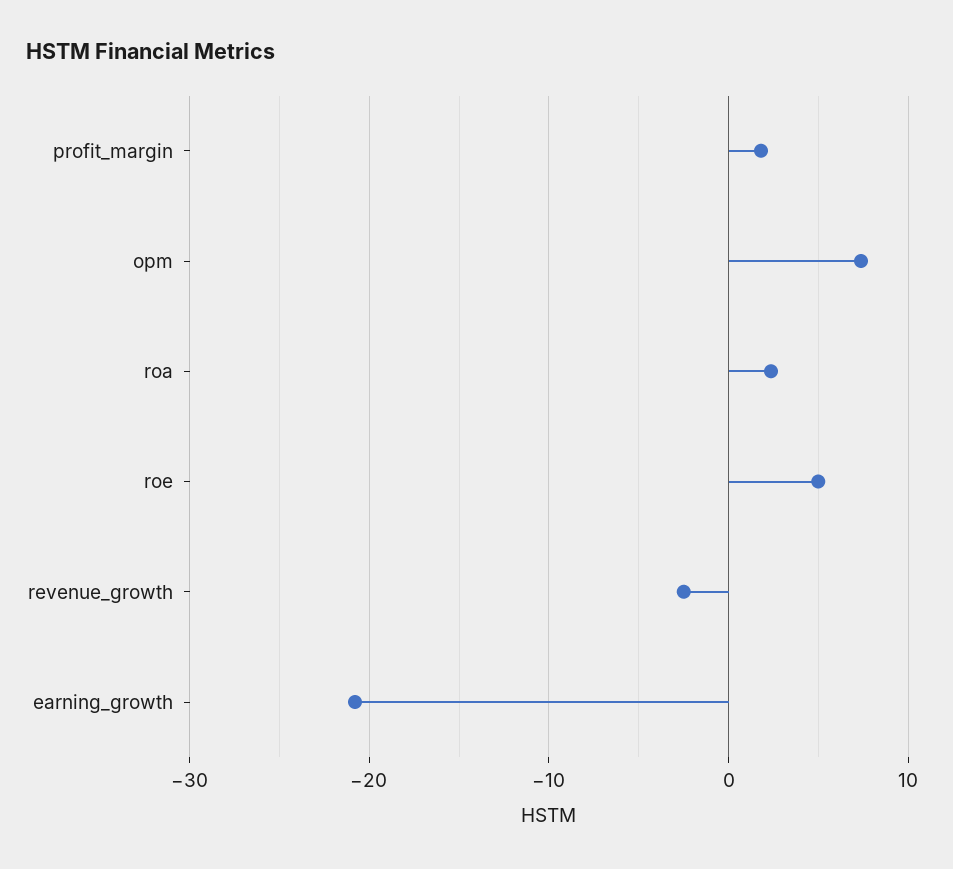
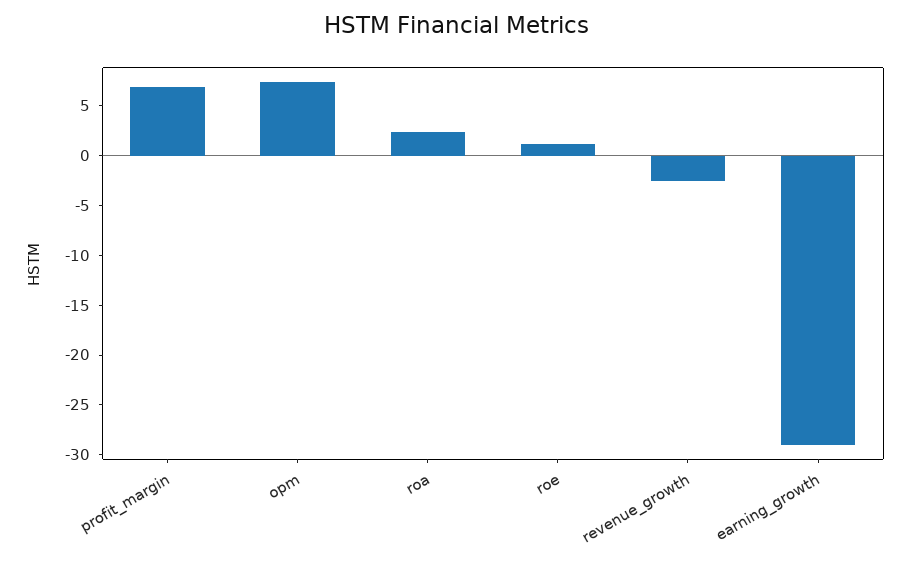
profit_margin: 2 -> 7
roe: 5 -> 1
earning_growth: -21 -> -29

